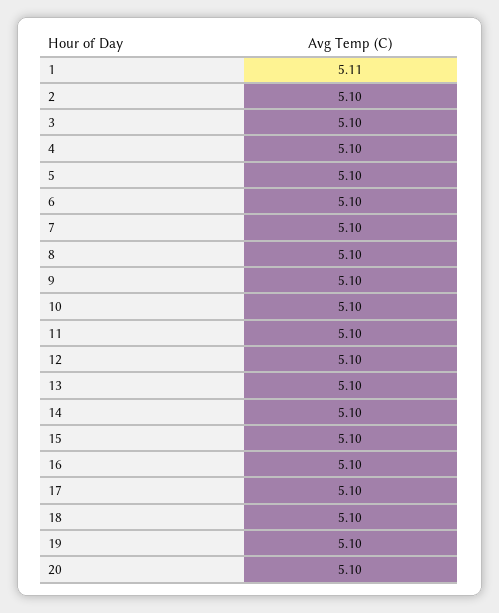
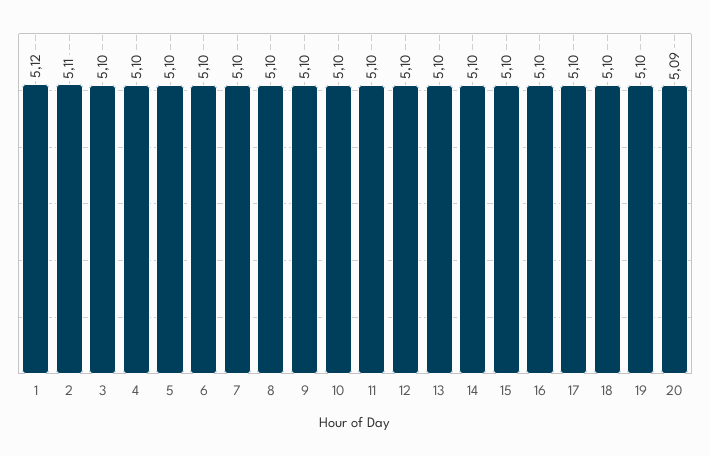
1: 5.11 -> 5.12
2: 5.1 -> 5.11
20: 5.1 -> 5.09

